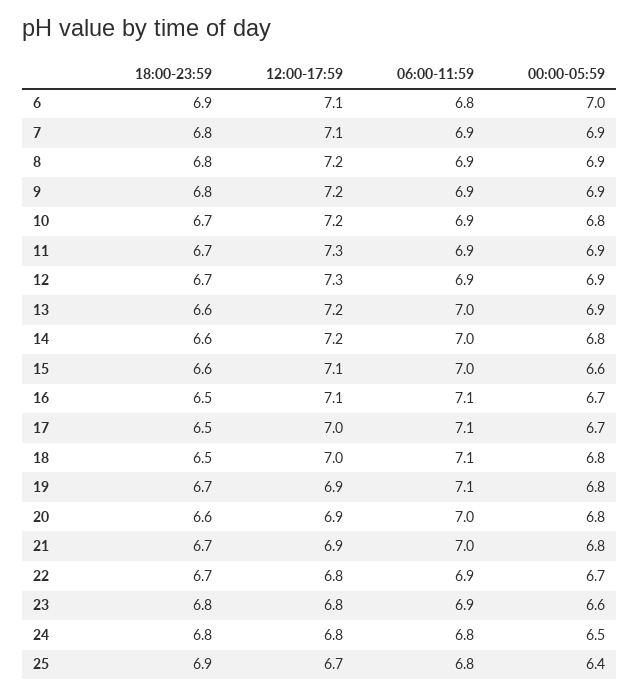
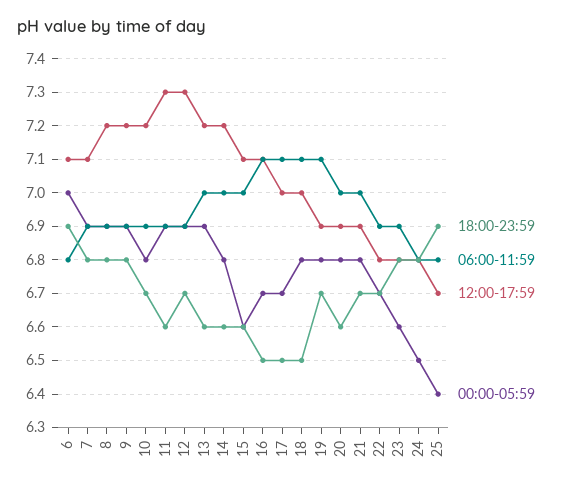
18:00-23:59, 11: 6.7 -> 6.6

